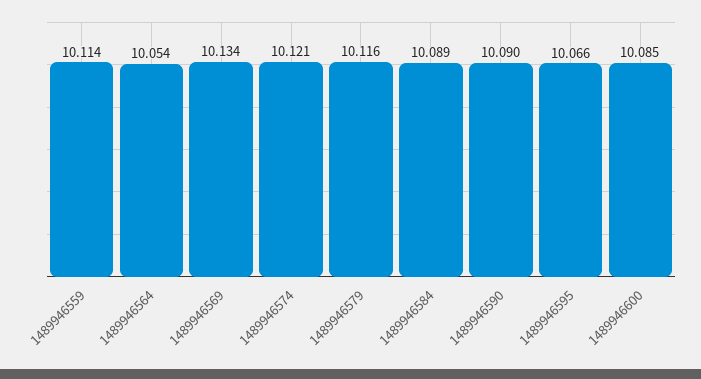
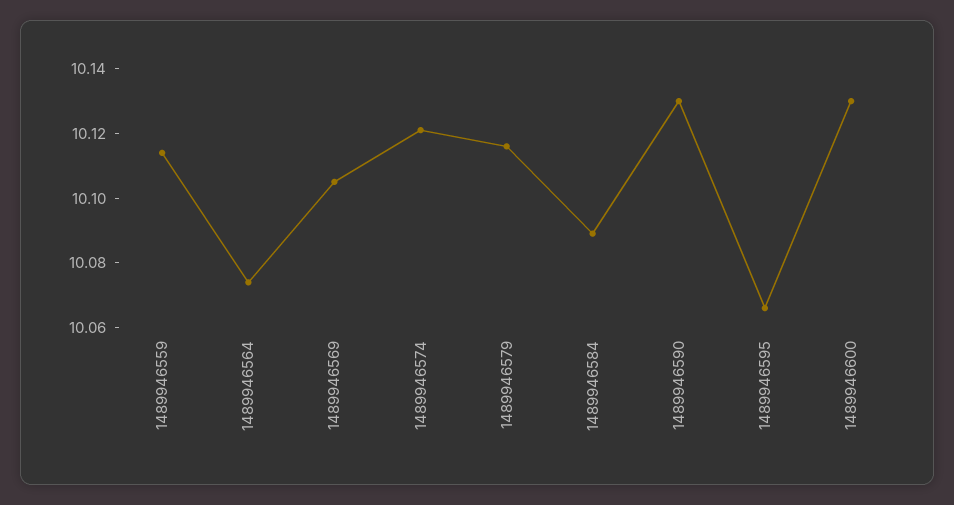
1489946564: 10.054 -> 10.075
1489946569: 10.134 -> 10.105
1489946590: 10.09 -> 10.13
1489946600: 10.085 -> 10.13

